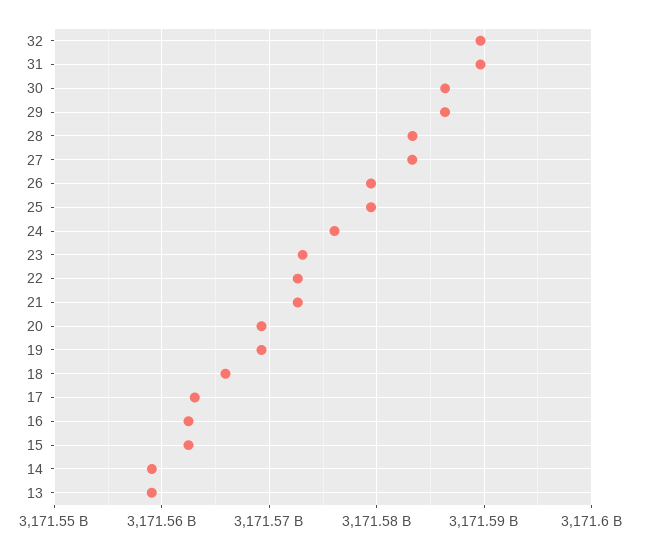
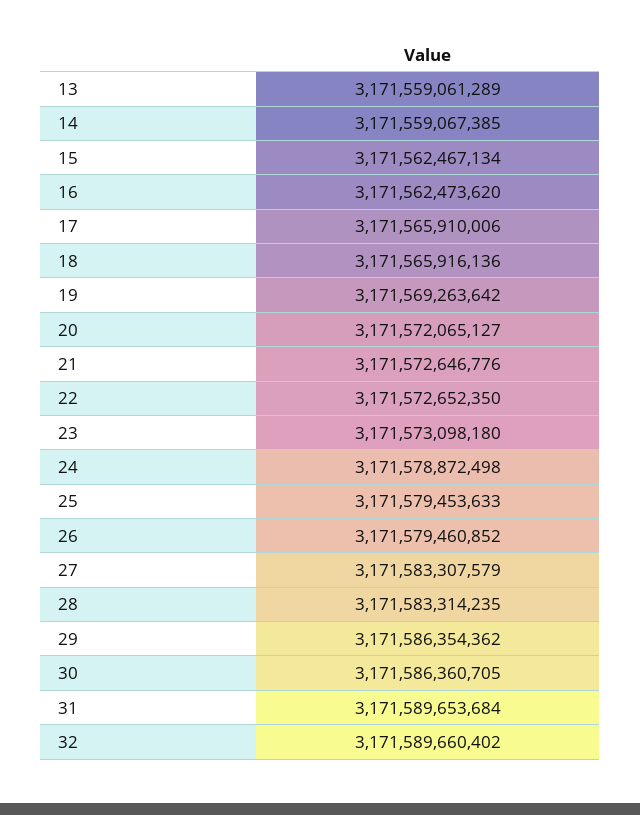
24: 3171576000000 -> 3171578872498
20: 3171569000000 -> 3171572065127
17: 3171563000000 -> 3171565910006

